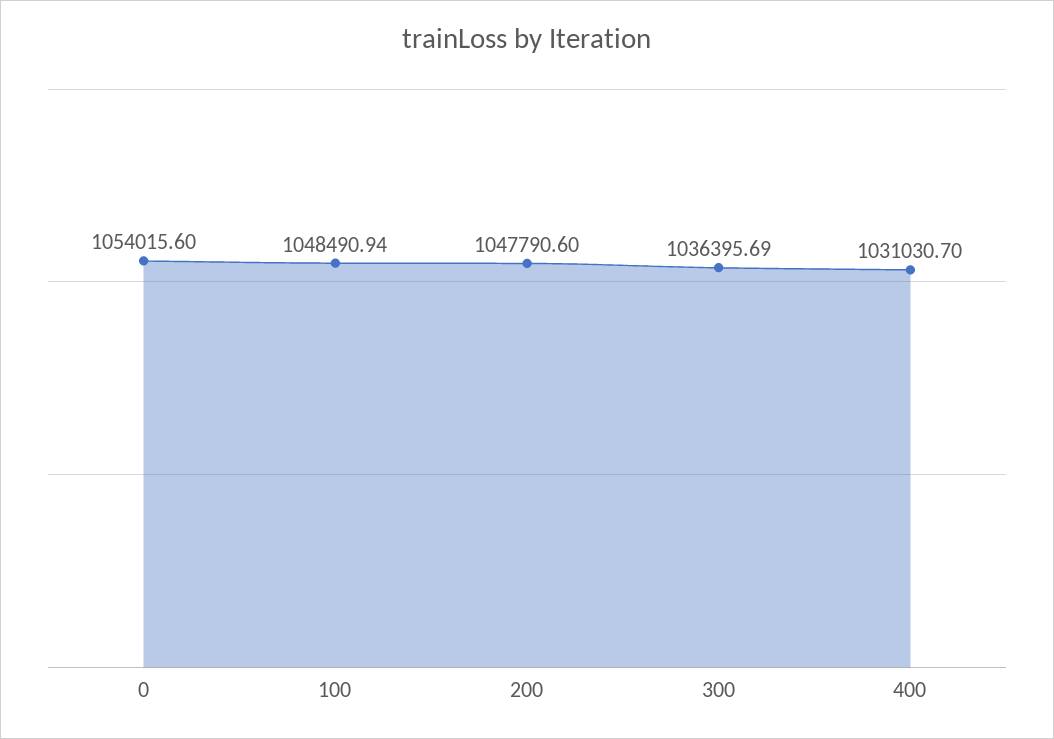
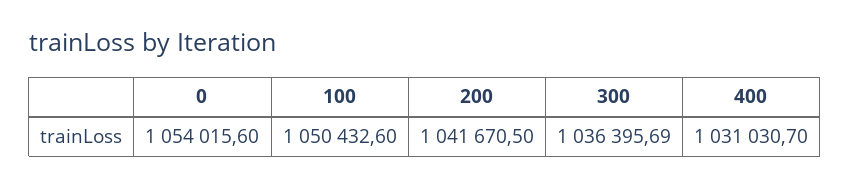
100: 1048490.94 -> 1050432.6
200: 1047790.6 -> 1041670.5

